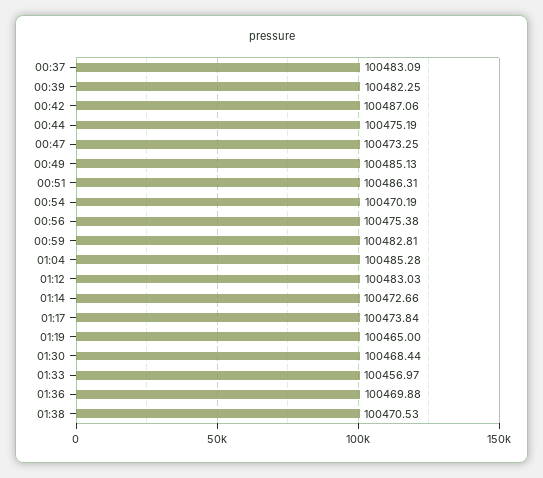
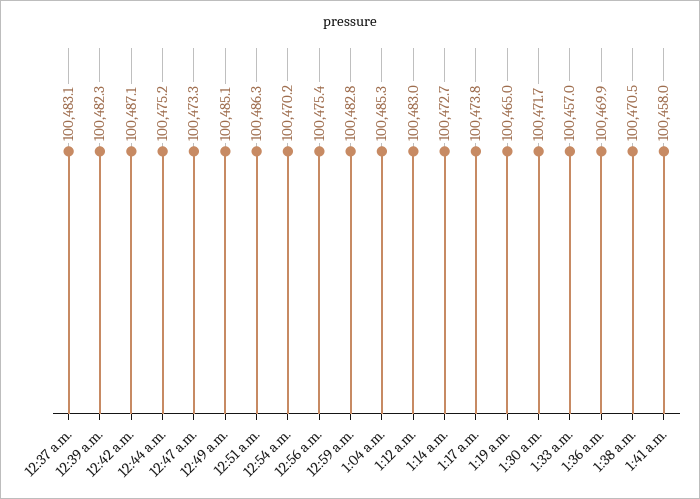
01:30: 100468.44 -> 100471.7
1:41 a.m.: none -> 100458

